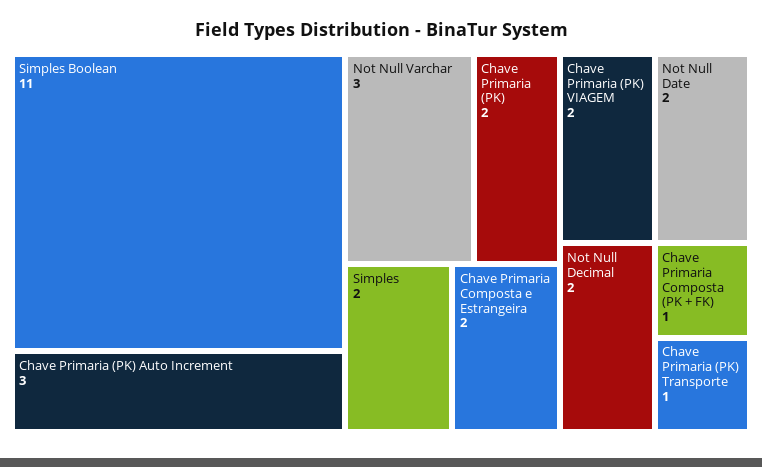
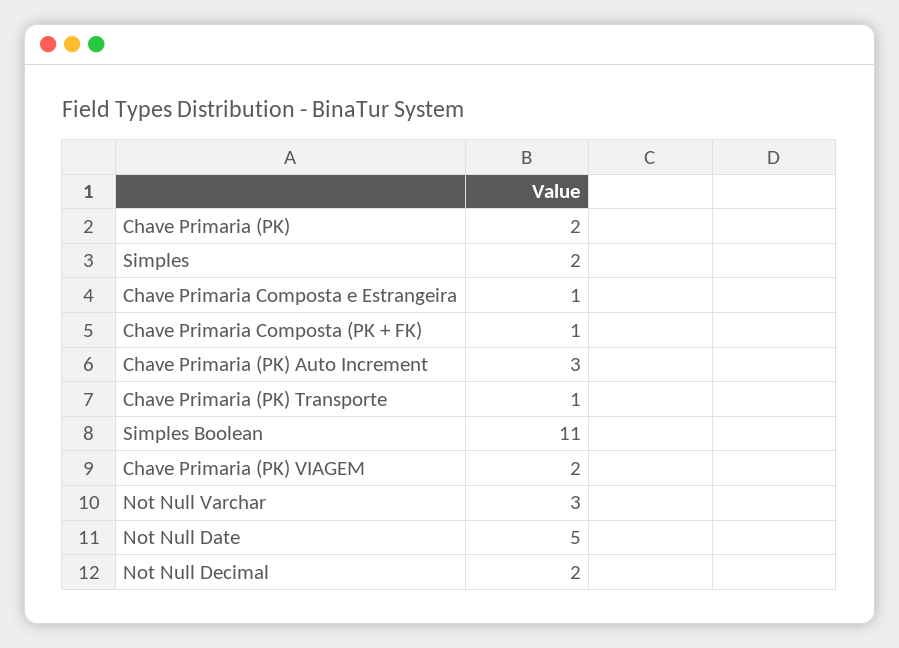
Chave Primaria Composta e Estrangeira: 2 -> 1
Not Null Date: 2 -> 5

